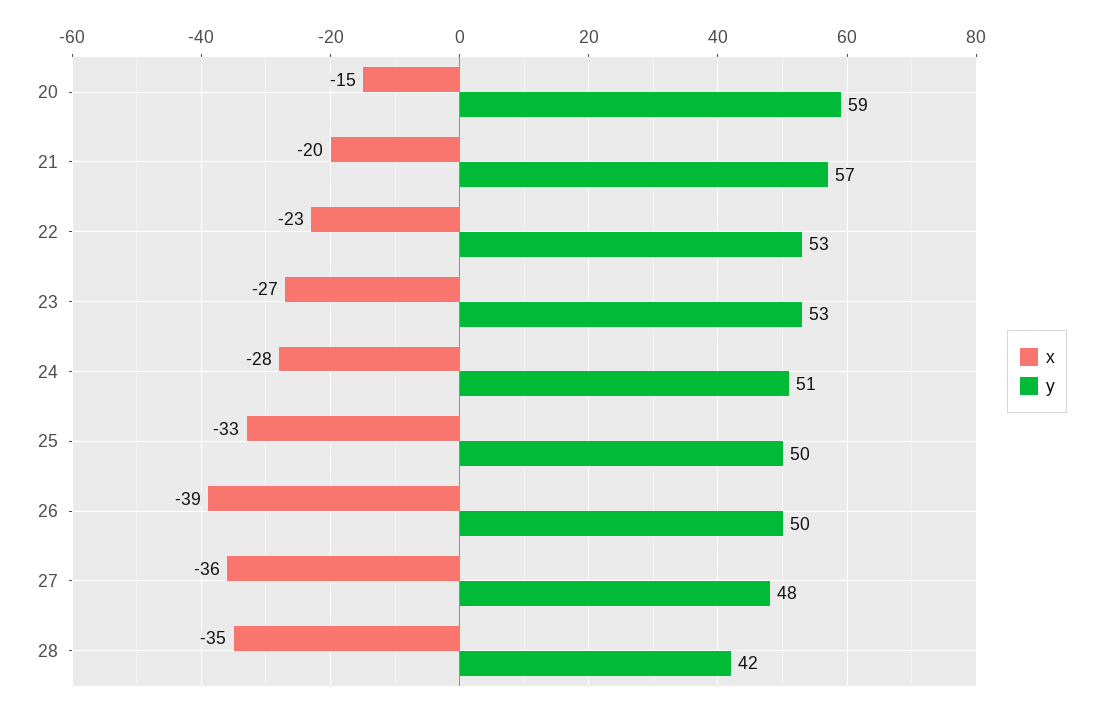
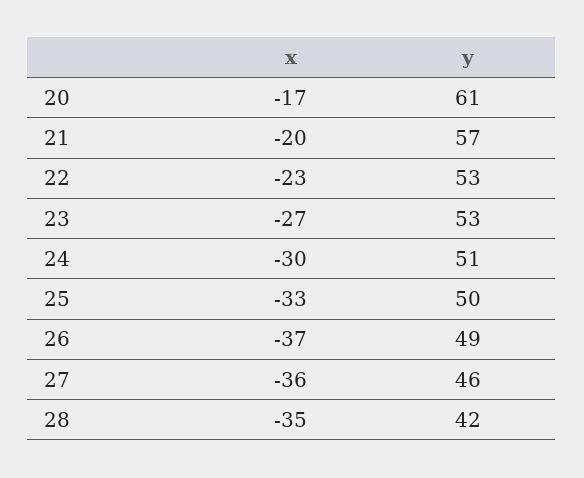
x, 20: -15 -> -17
y, 20: 59 -> 61
x, 24: -28 -> -30
x, 26: -39 -> -37
y, 26: 50 -> 49
y, 27: 48 -> 46

